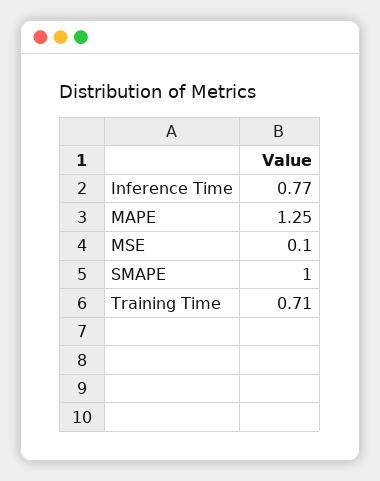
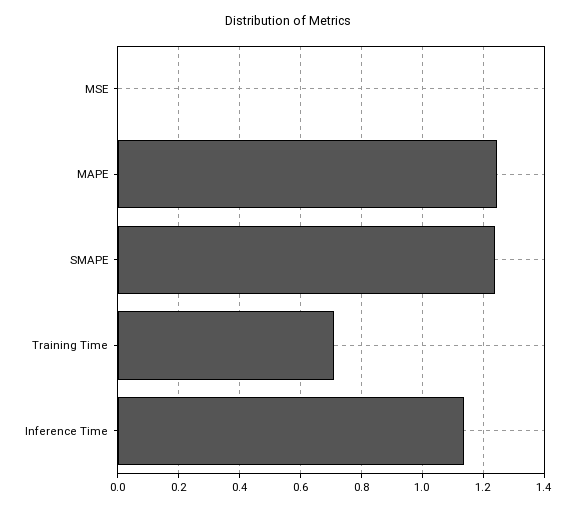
Inference Time: 0.77 -> 1.14
MSE: 0.1 -> 0
SMAPE: 1 -> 1.24

